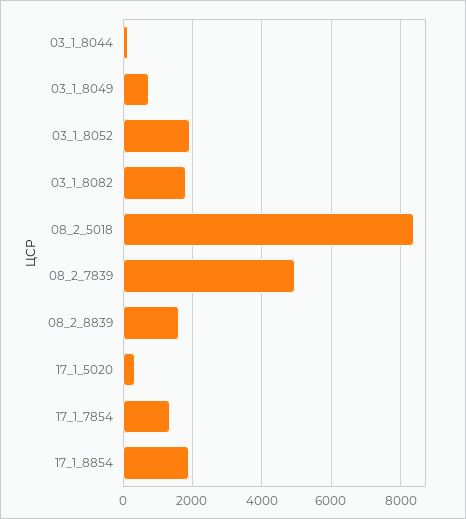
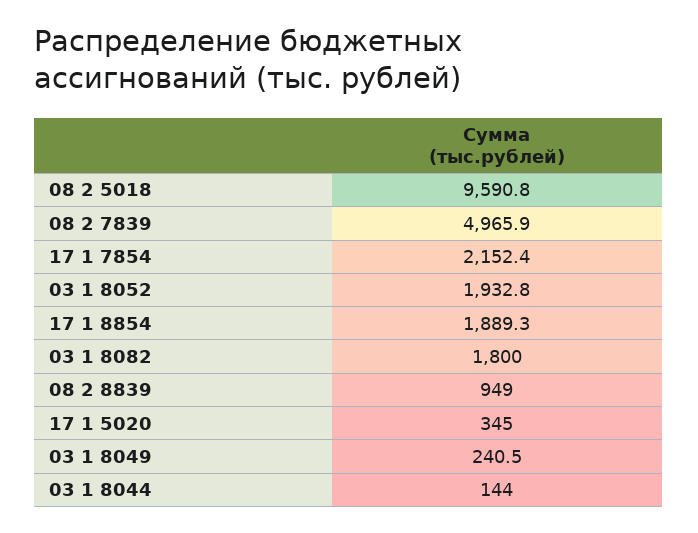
03_1_8049: 800 -> 240.5
08_2_5018: 8400 -> 9590.8
08_2_8839: 1600 -> 949
17_1_7854: 1400 -> 2152.4

